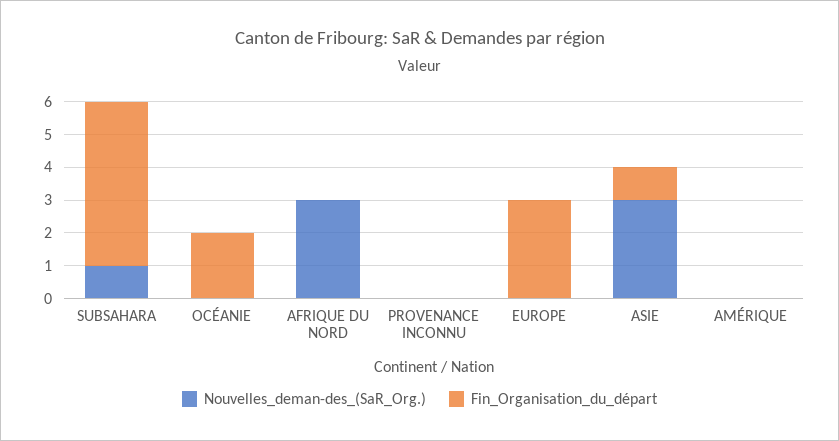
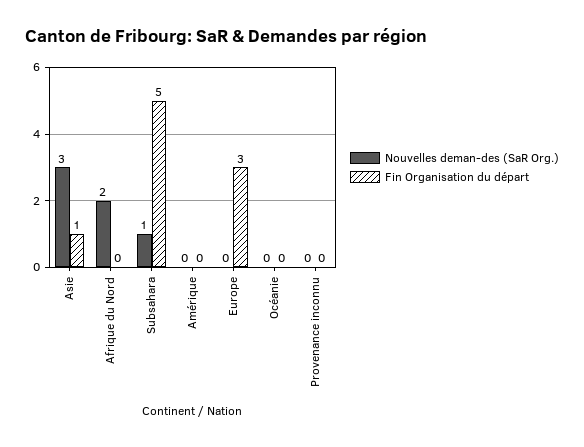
Fin_Organisation_du_départ, OCÉANIE: 2 -> 0
Nouvelles_deman-des_(SaR_Org.), AFRIQUE DU NORD: 3 -> 2

